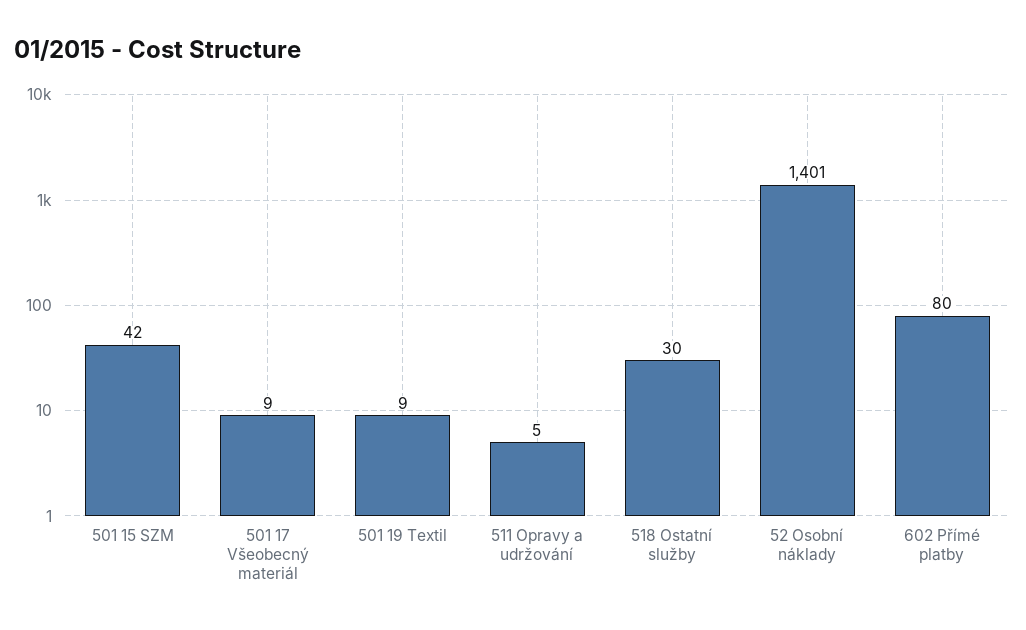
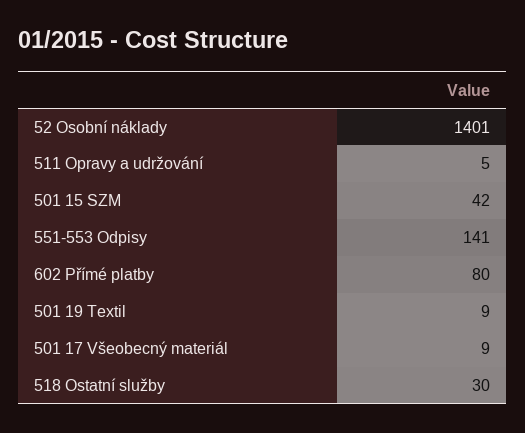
551-553 Odpisy: none -> 141

